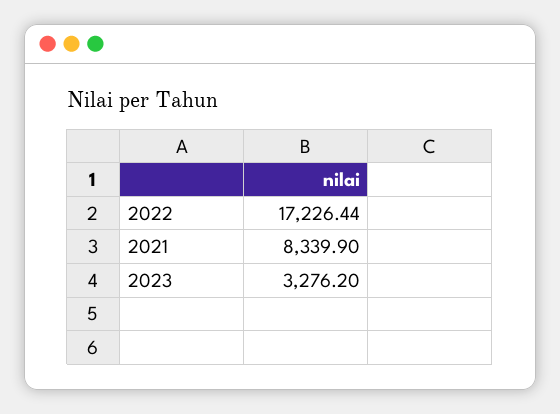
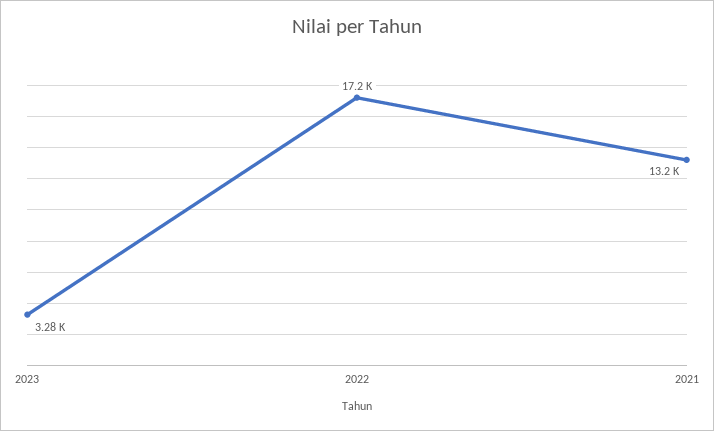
2021: 8339.9 -> 13200

